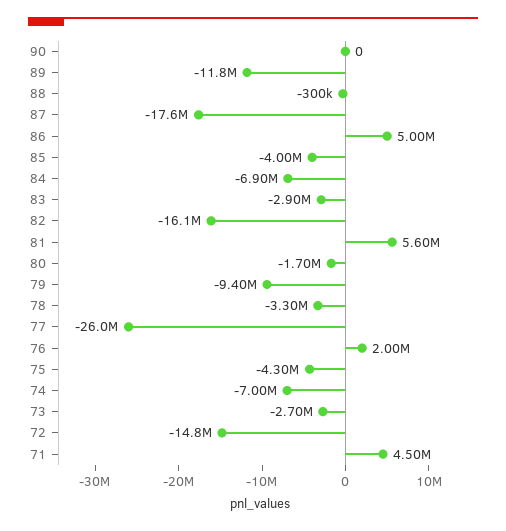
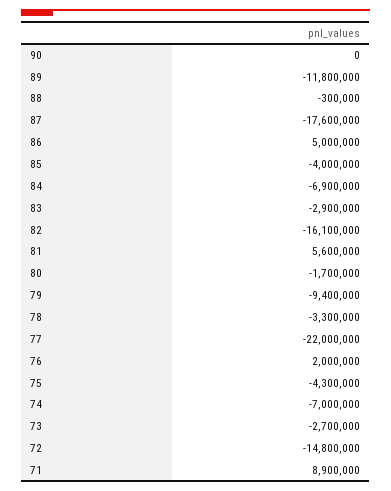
77: -26000000 -> -22000000
71: 4500000 -> 8900000

